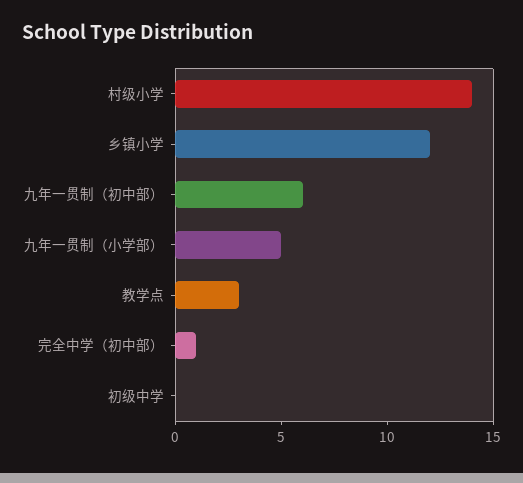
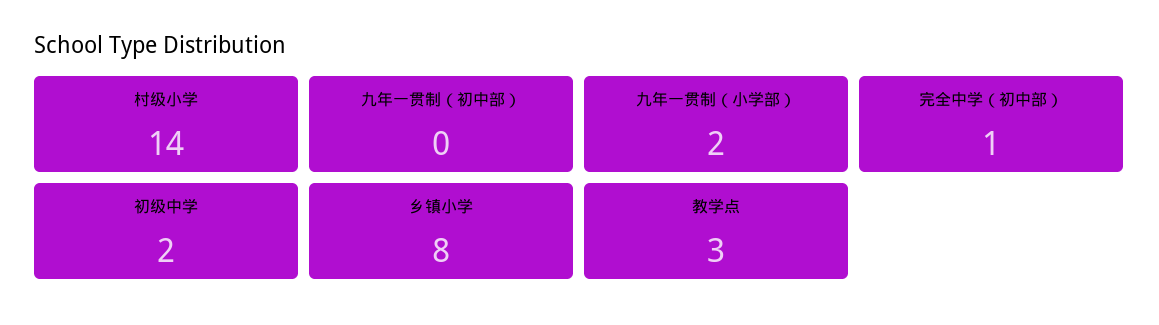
乡镇小学: 12 -> 8
九年一贯制（初中部）: 6 -> 0
九年一贯制（小学部）: 5 -> 2
初级中学: 0 -> 2

